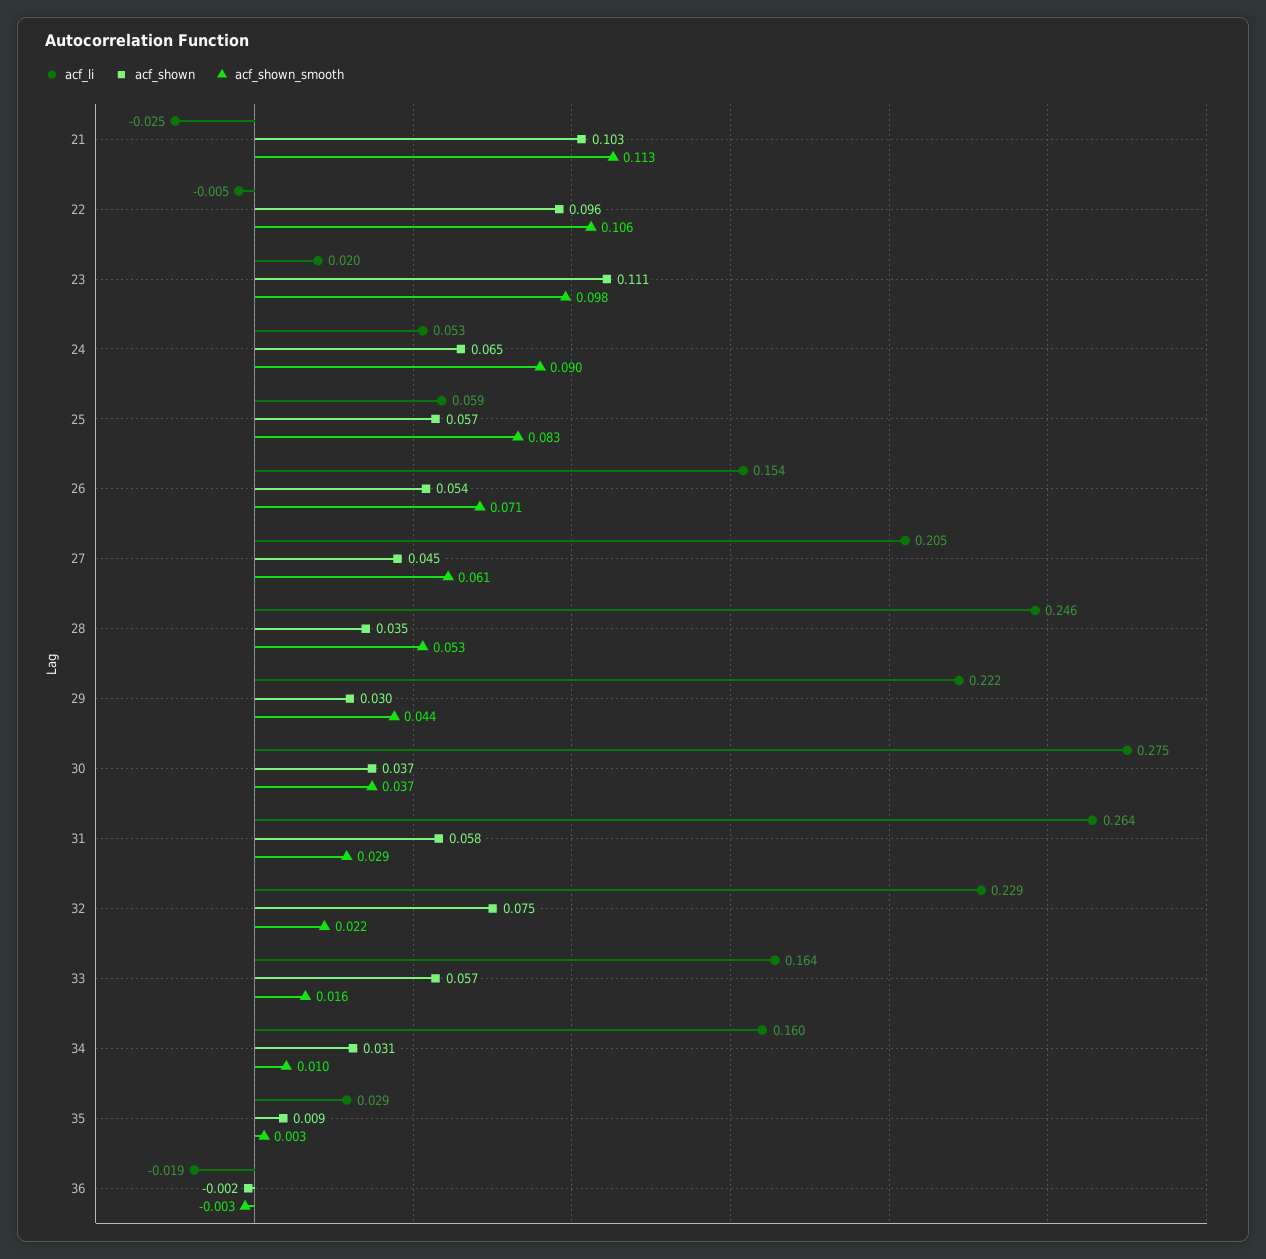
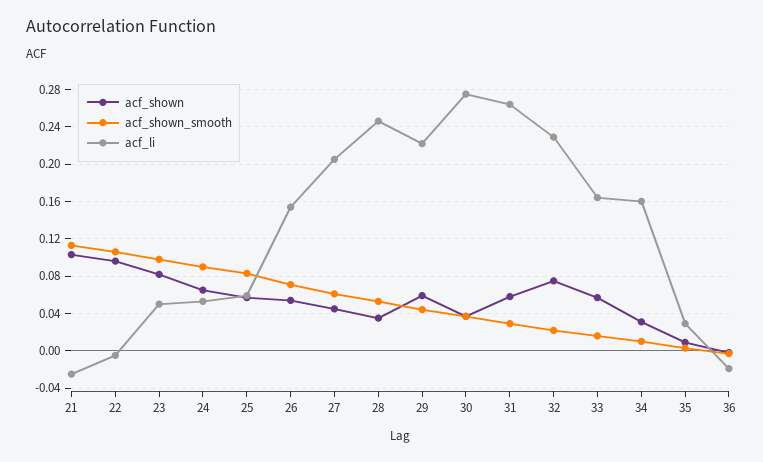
acf_li, 23: 0.02 -> 0.05
acf_shown, 23: 0.111 -> 0.08
acf_shown, 29: 0.03 -> 0.06

